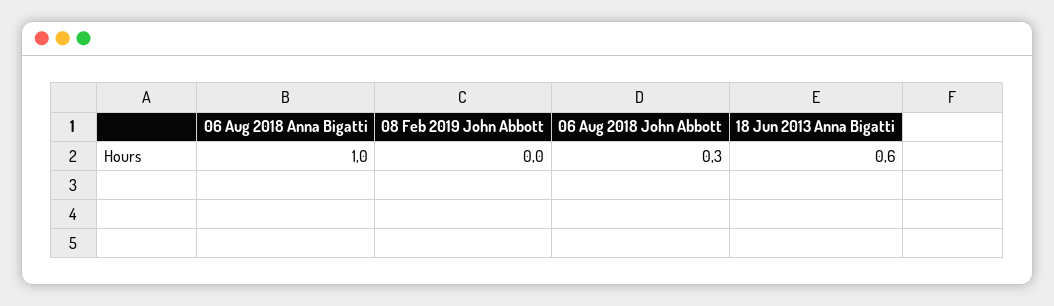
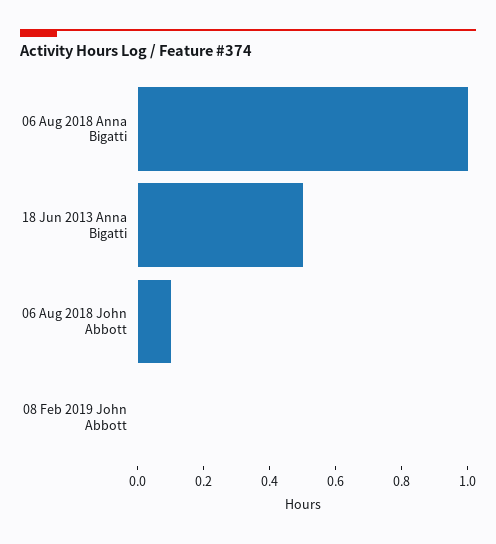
06 Aug 2018 John Abbott: 0.3 -> 0.1
18 Jun 2013 Anna Bigatti: 0.6 -> 0.5

